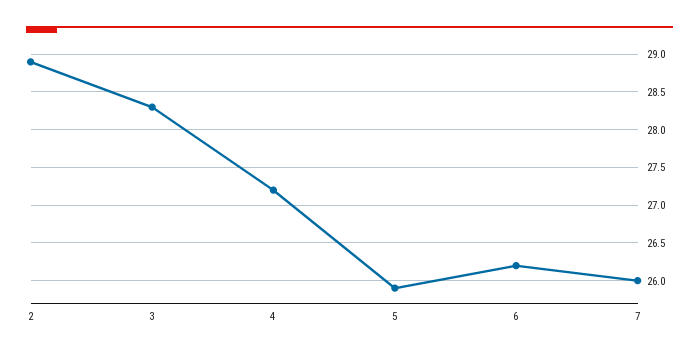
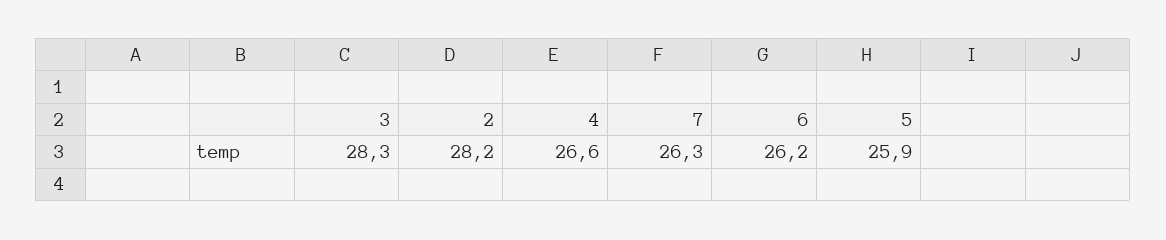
2: 28.9 -> 28.2
4: 27.2 -> 26.6
7: 26 -> 26.3

